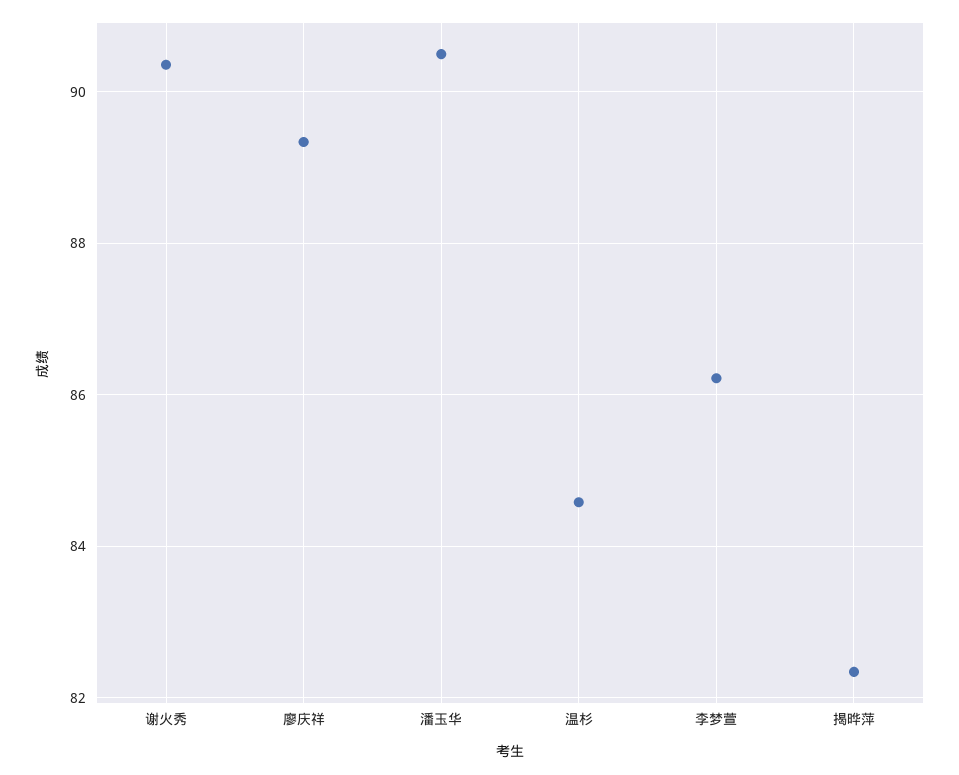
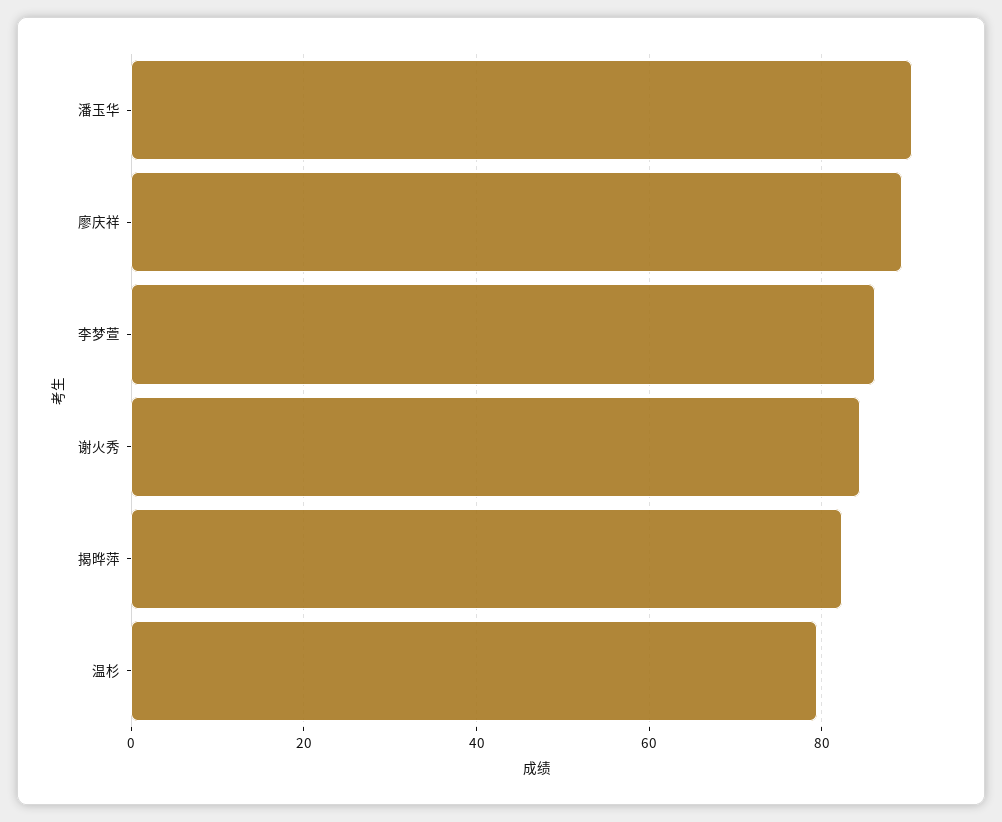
谢火秀: 90.4 -> 84
温杉: 84.6 -> 80

